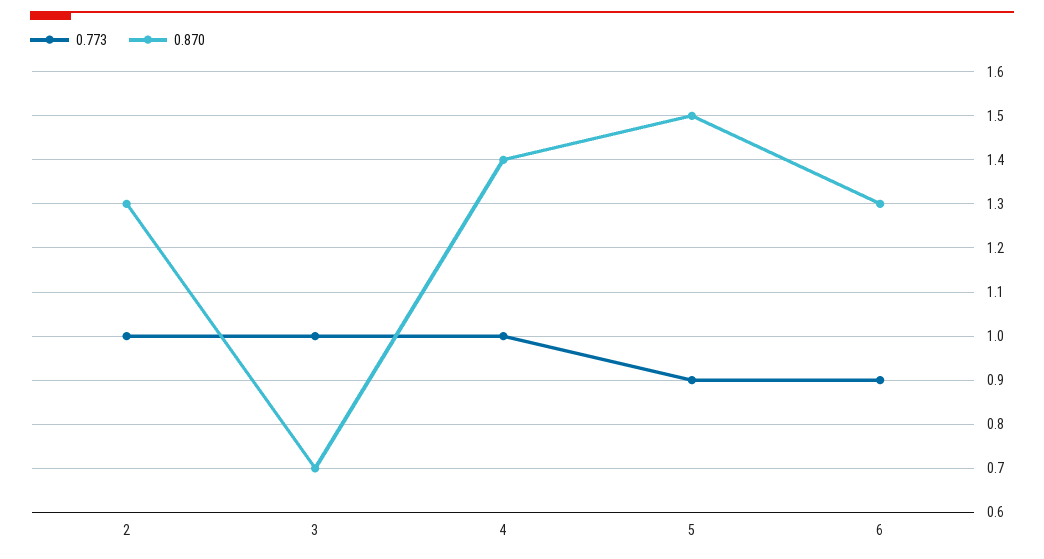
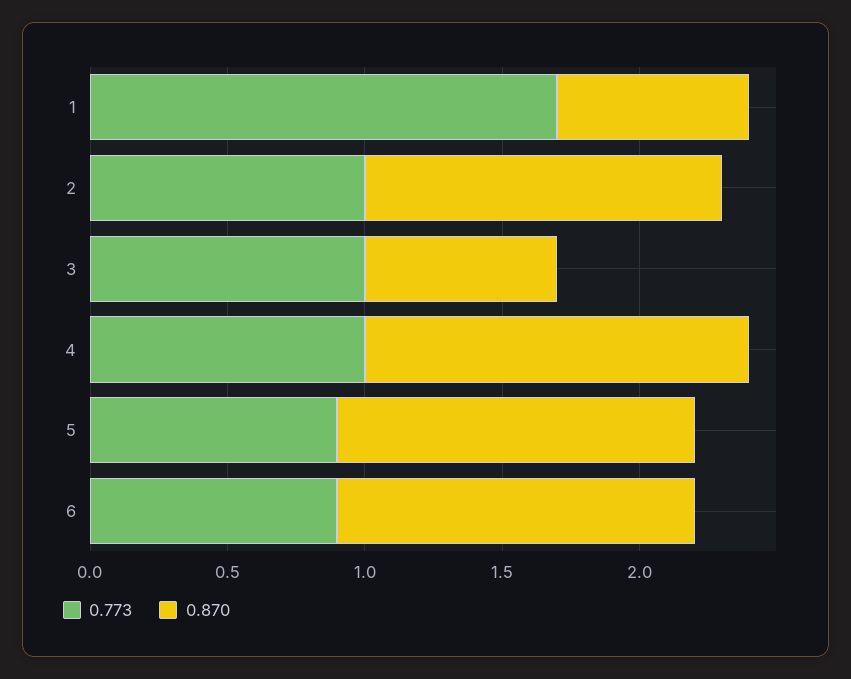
0.870, 5: 1.5 -> 1.3
0.773, 1: none -> 1.7
0.870, 1: none -> 0.7

